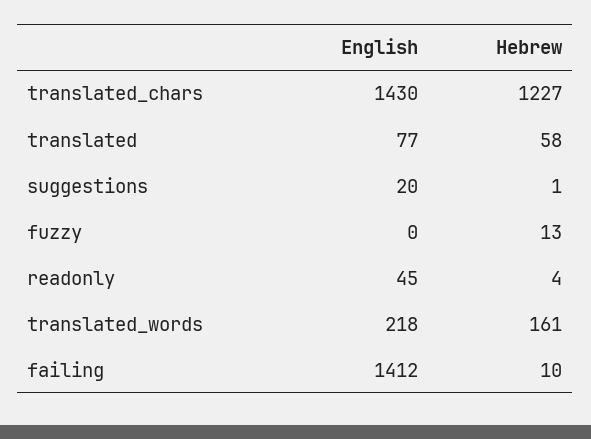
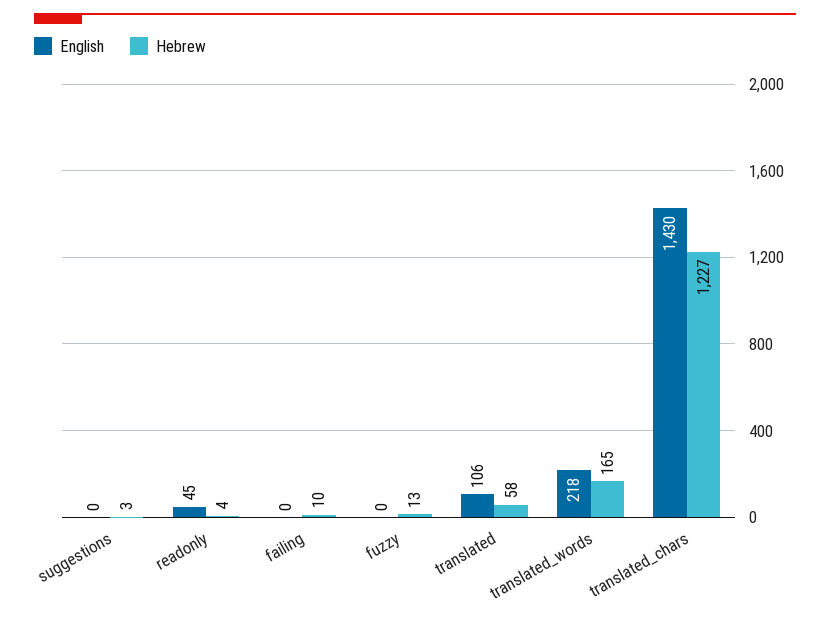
English, translated: 77 -> 106
English, suggestions: 20 -> 0
Hebrew, suggestions: 1 -> 3
Hebrew, translated_words: 161 -> 165
English, failing: 1412 -> 0

